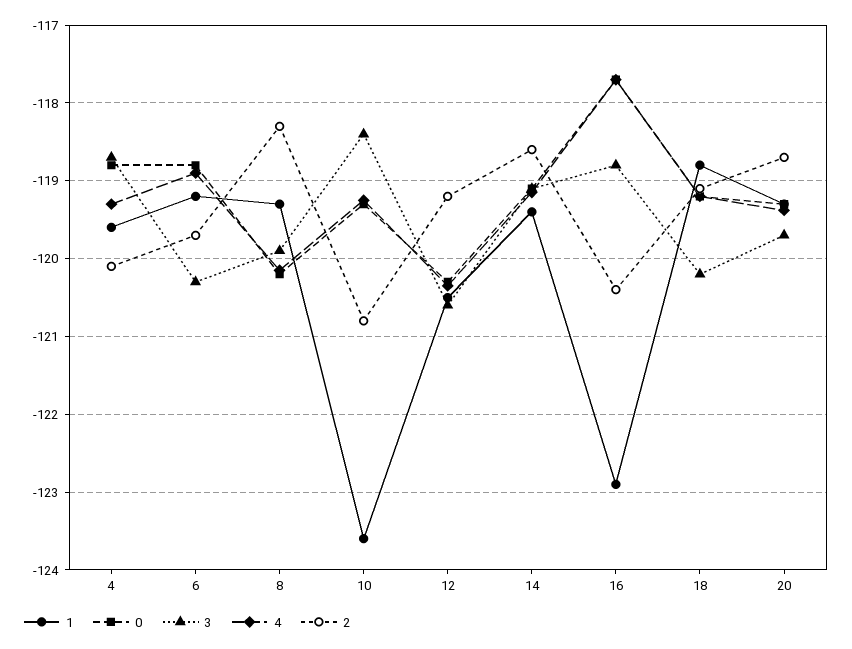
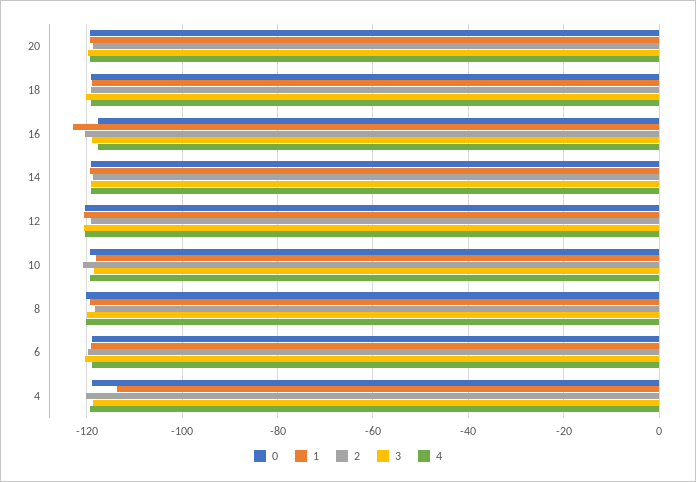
1, 4: -119.6 -> -114
1, 10: -123.6 -> -118

